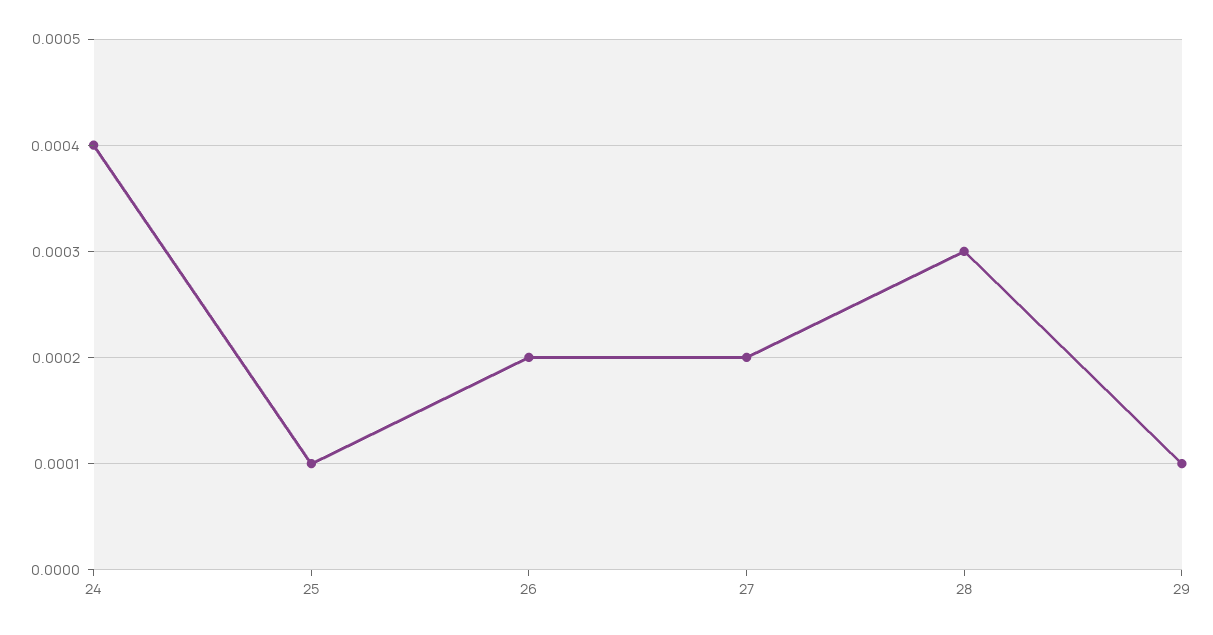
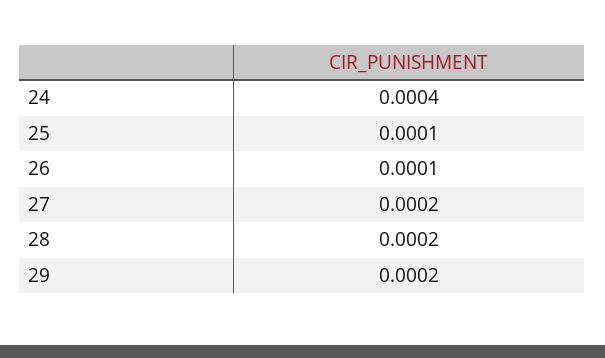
26: 0.0002 -> 0.0001
28: 0.0003 -> 0.0002
29: 0.0001 -> 0.0002

